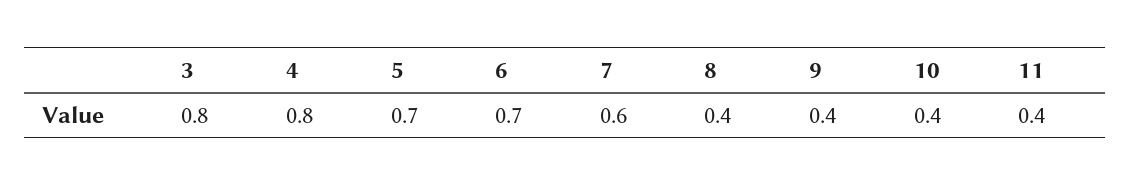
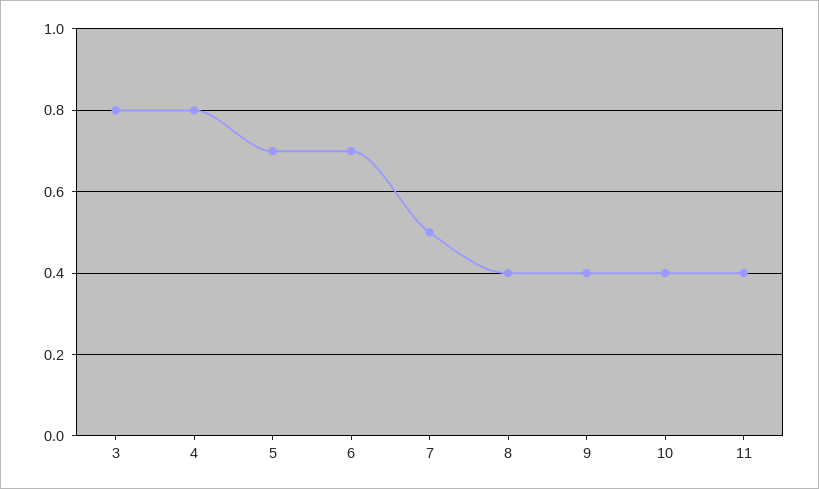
7: 0.6 -> 0.5

